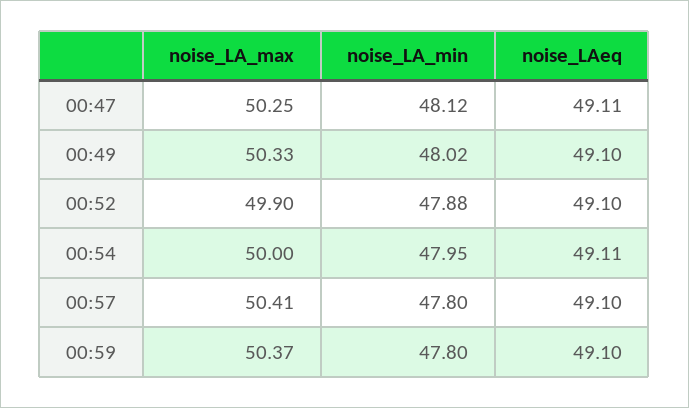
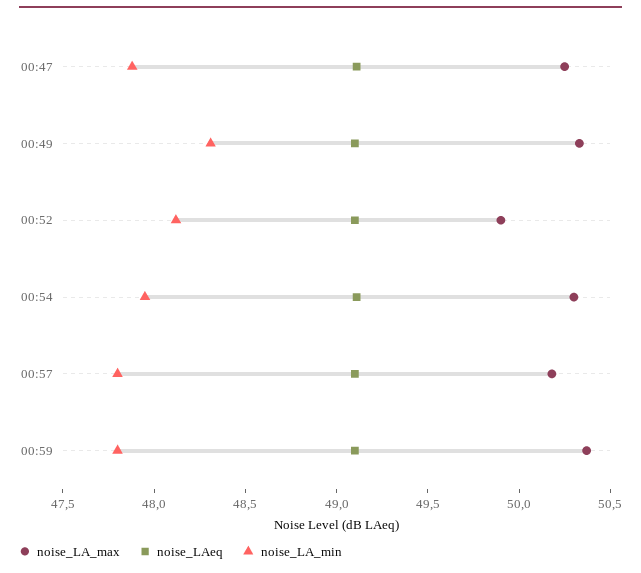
noise_LA_min, 00:47: 48.12 -> 47.9
noise_LA_min, 00:49: 48.02 -> 48.3
noise_LA_min, 00:52: 47.88 -> 48.1
noise_LA_max, 00:54: 50 -> 50.3
noise_LA_max, 00:57: 50.41 -> 50.2

